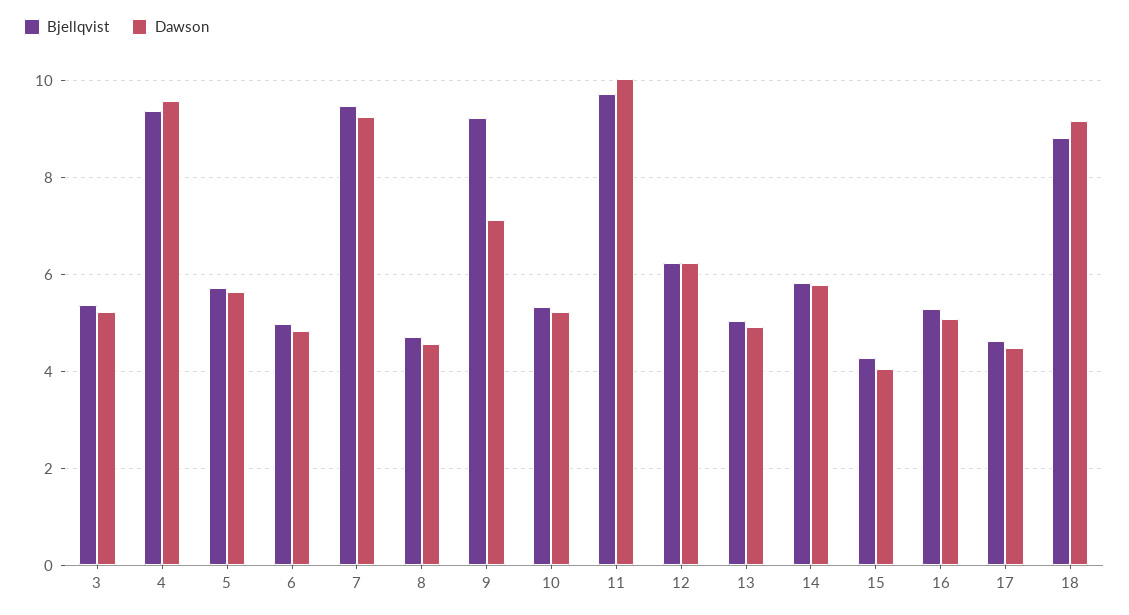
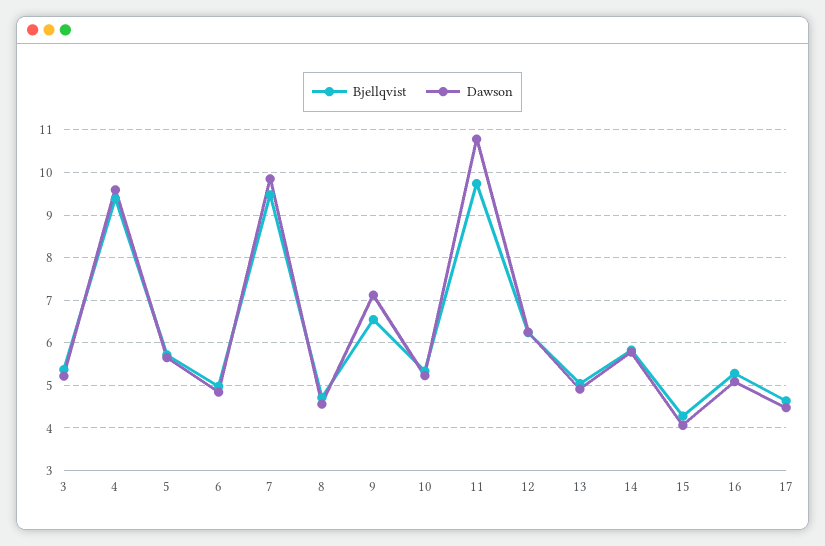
Dawson, 7: 9.2 -> 9.8
Bjellqvist, 9: 9.2 -> 6.6
Dawson, 11: 10 -> 10.8
Bjellqvist, 18: 8.8 -> none
Dawson, 18: 9.2 -> none

